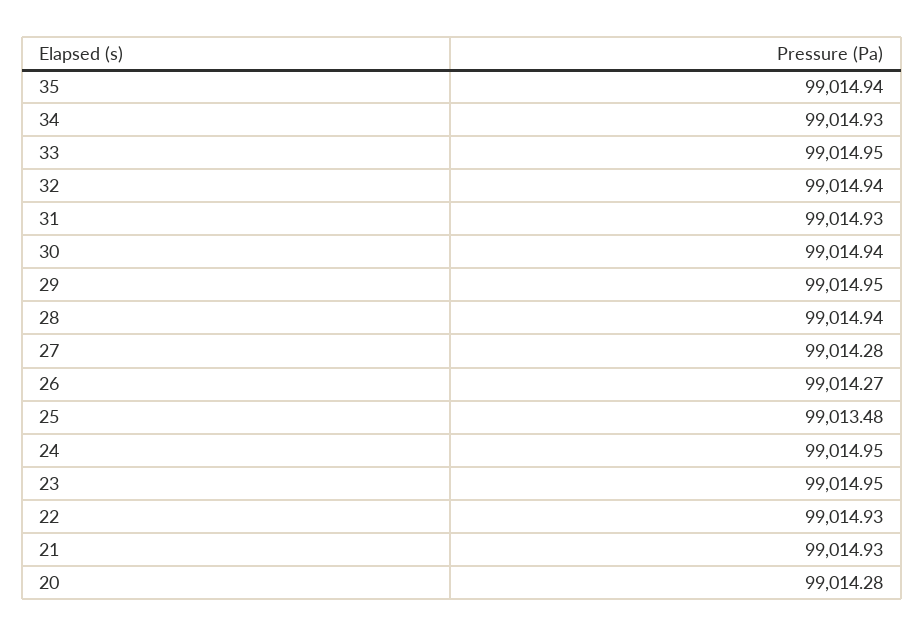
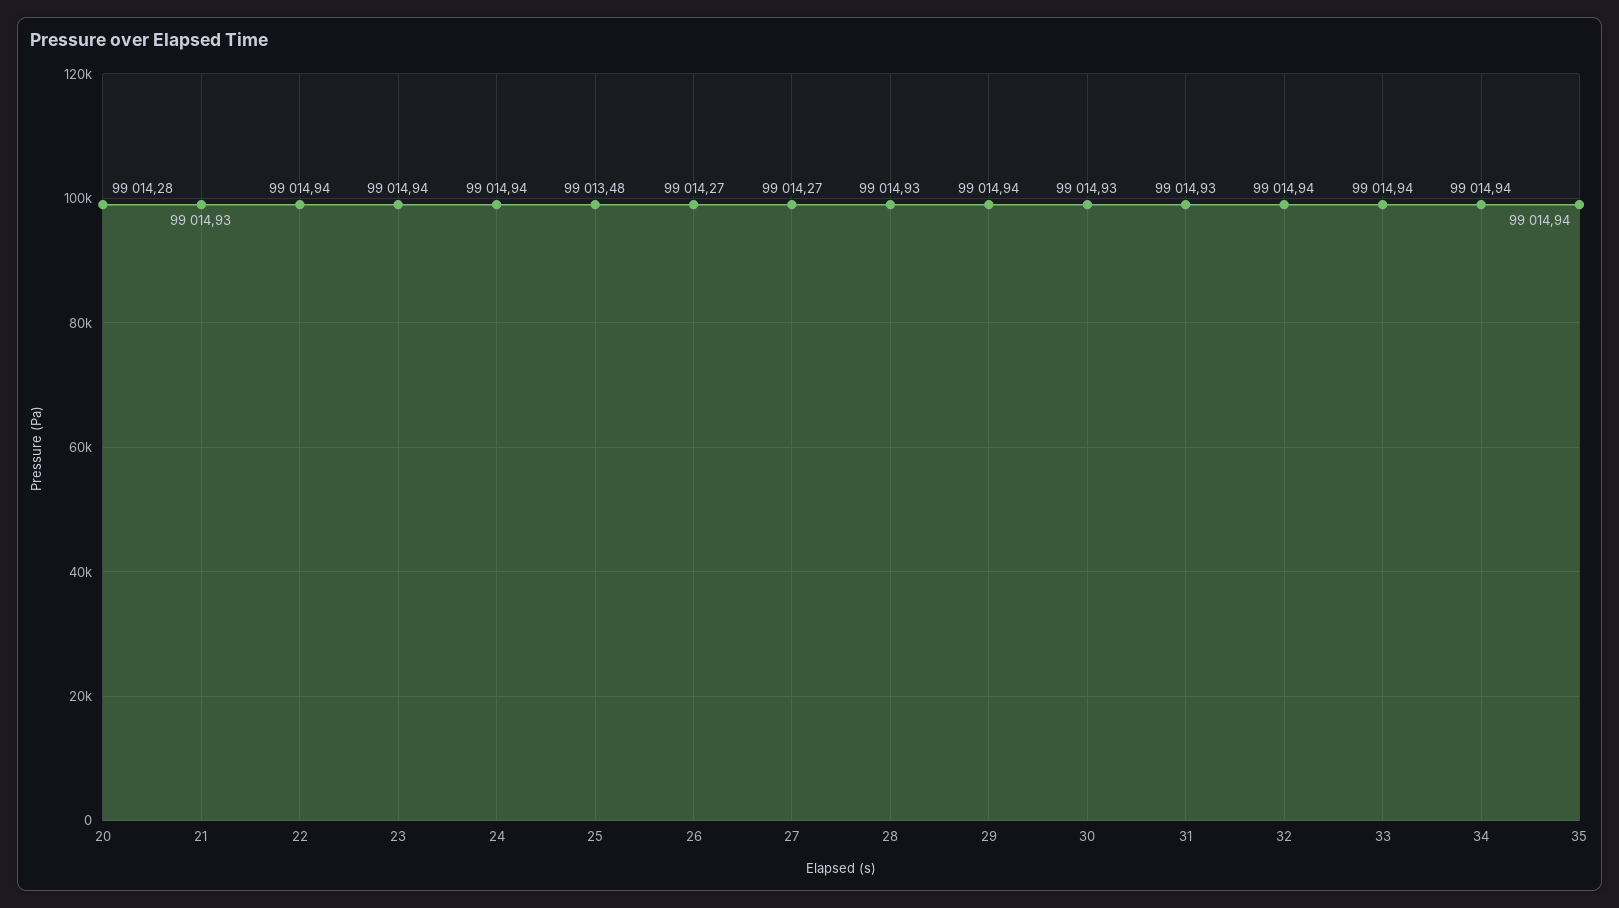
34: 99014.93 -> 99014.94
33: 99014.95 -> 99014.94
30: 99014.94 -> 99014.93
29: 99014.95 -> 99014.94
28: 99014.94 -> 99014.93
27: 99014.28 -> 99014.27
24: 99014.95 -> 99014.94
23: 99014.95 -> 99014.94
22: 99014.93 -> 99014.94

